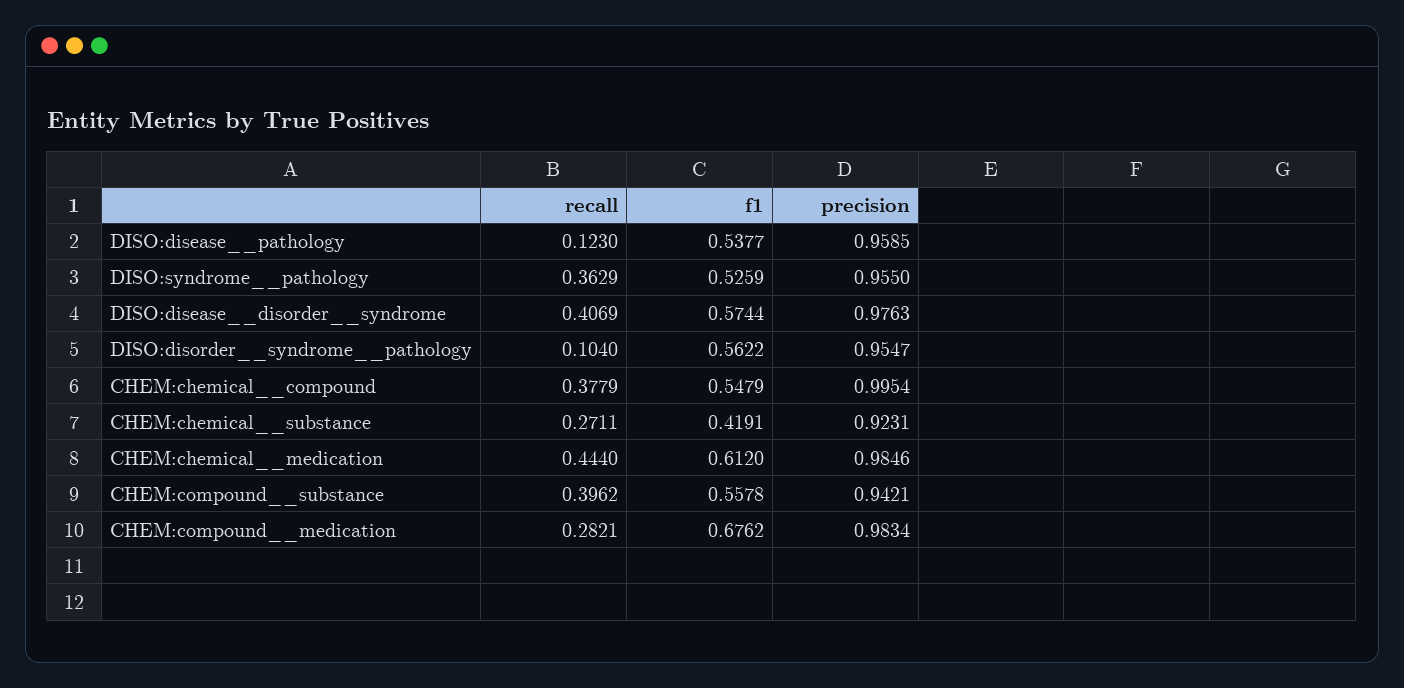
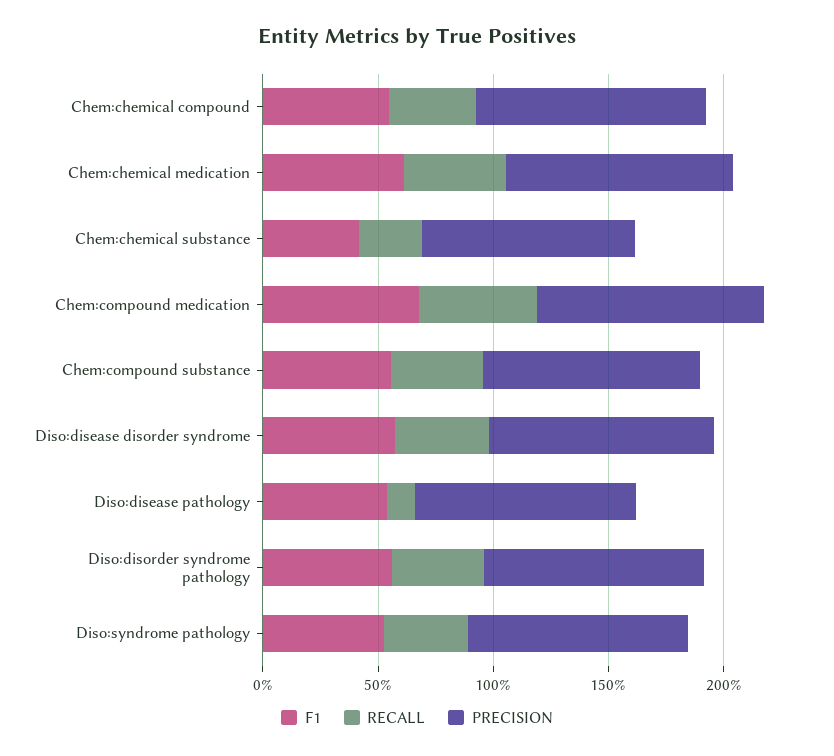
recall, DISO:disorder__syndrome__pathology: 0.104 -> 0.4
recall, CHEM:compound__medication: 0.2821 -> 0.5

